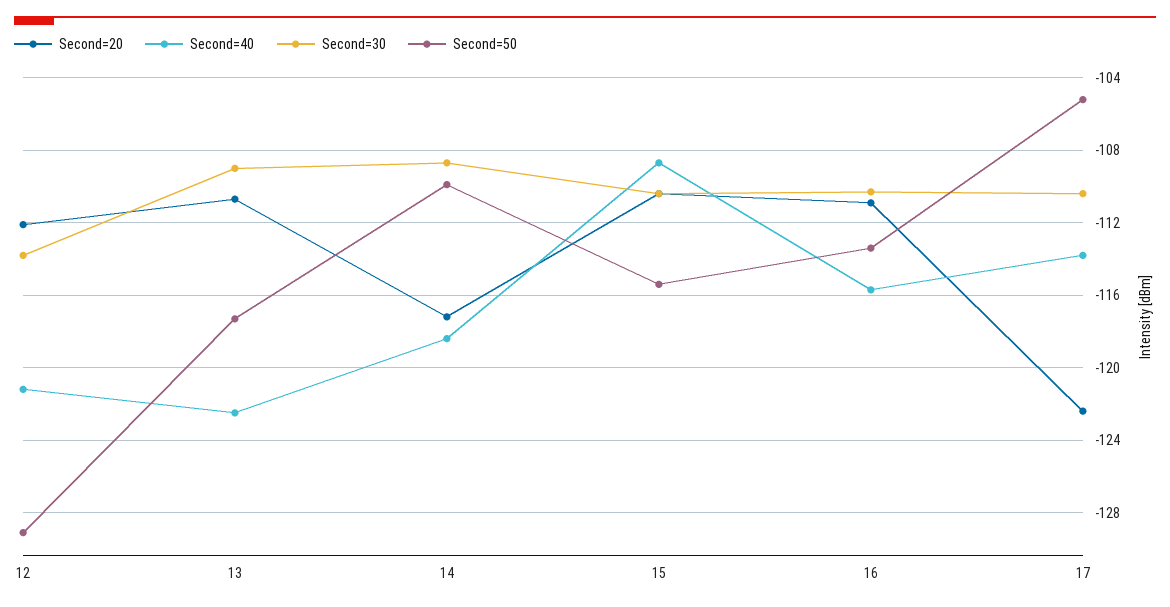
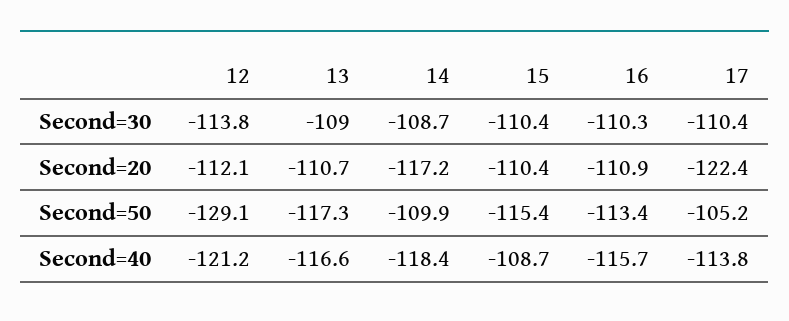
Second=40, 13: -122.5 -> -116.6

